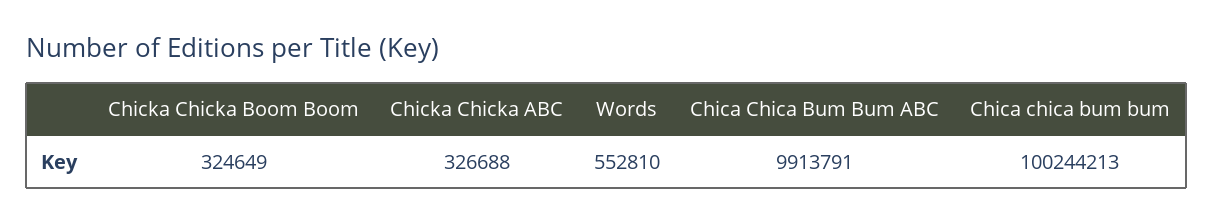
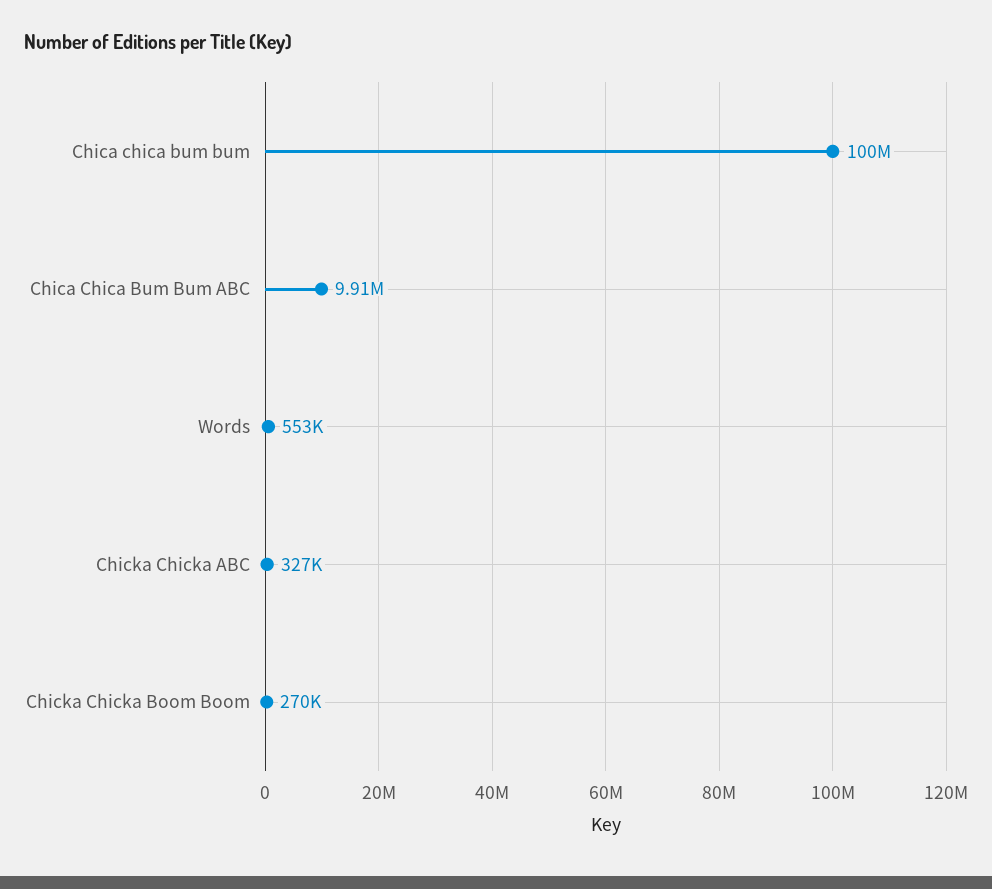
Chicka Chicka Boom Boom: 324649 -> 270000

